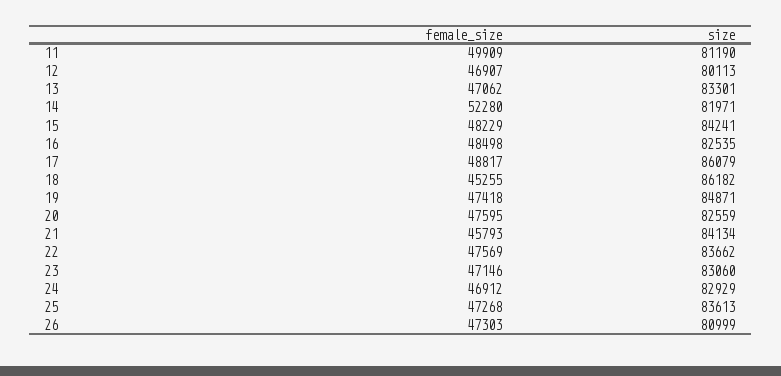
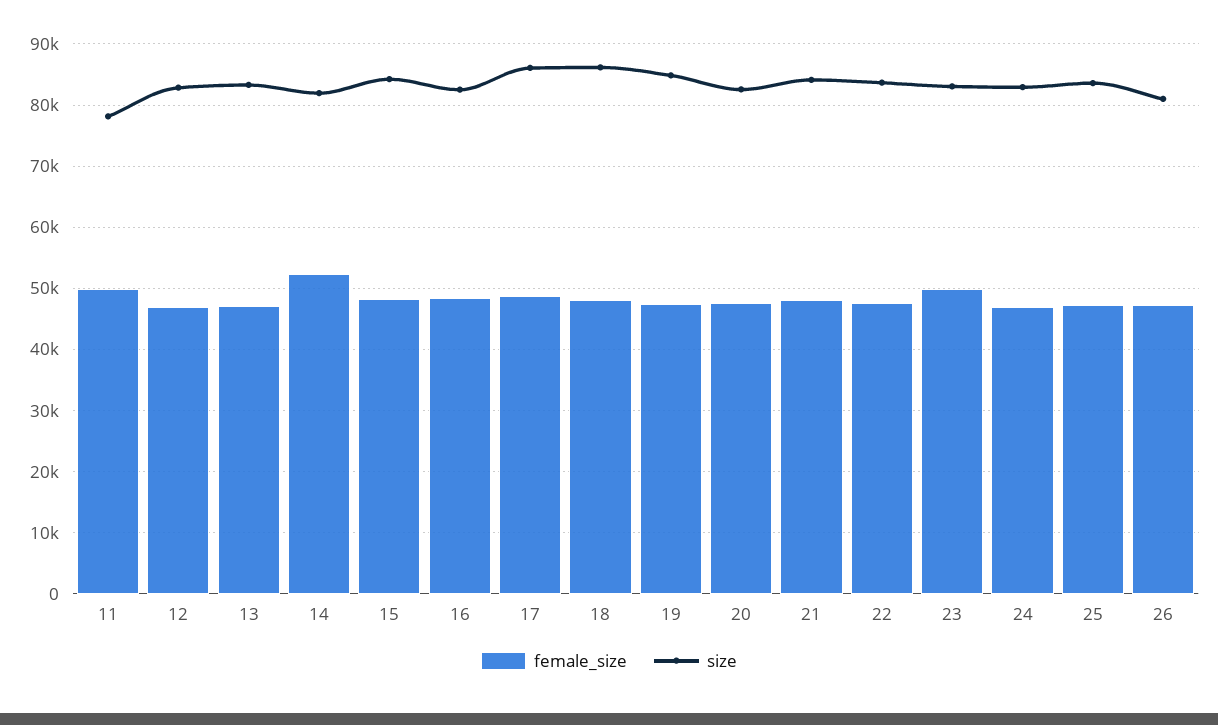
size, 11: 81190 -> 78000
size, 12: 80113 -> 83000
female_size, 18: 45255 -> 48000
female_size, 21: 45793 -> 48000
female_size, 23: 47146 -> 50000

